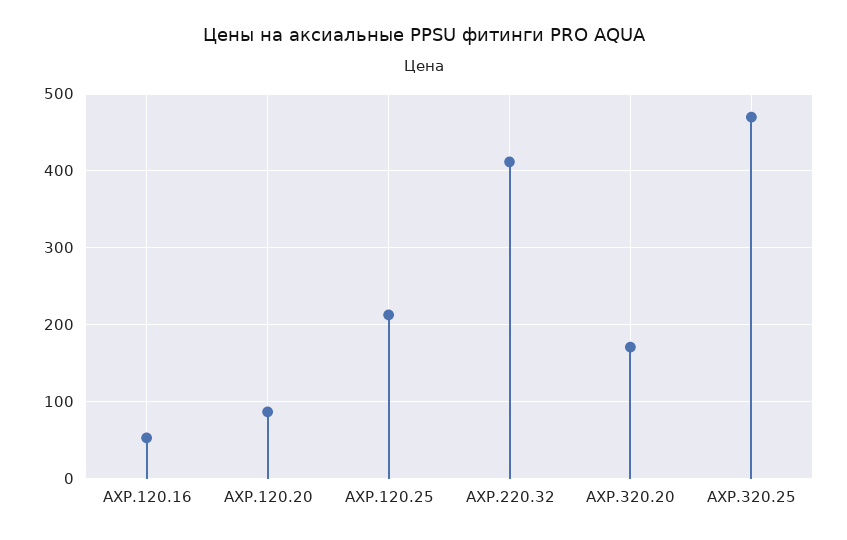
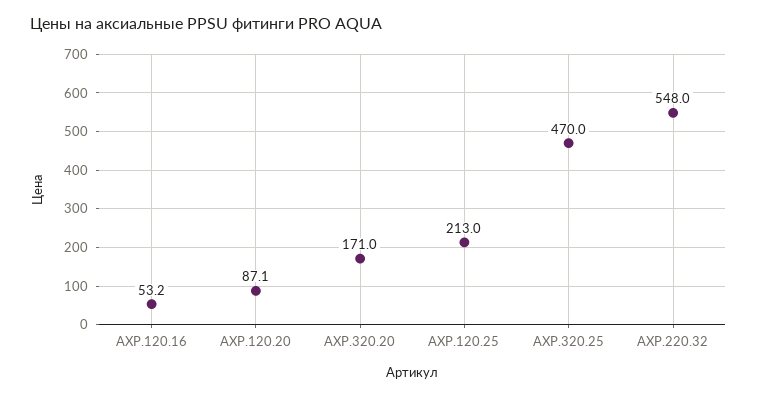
AXP.220.32: 410 -> 548

